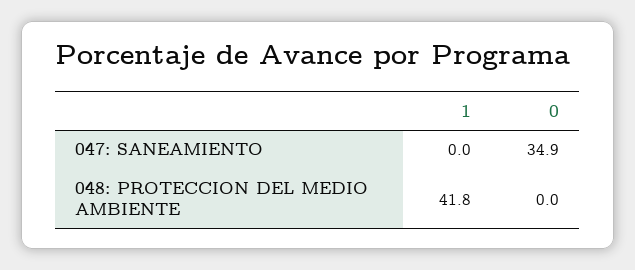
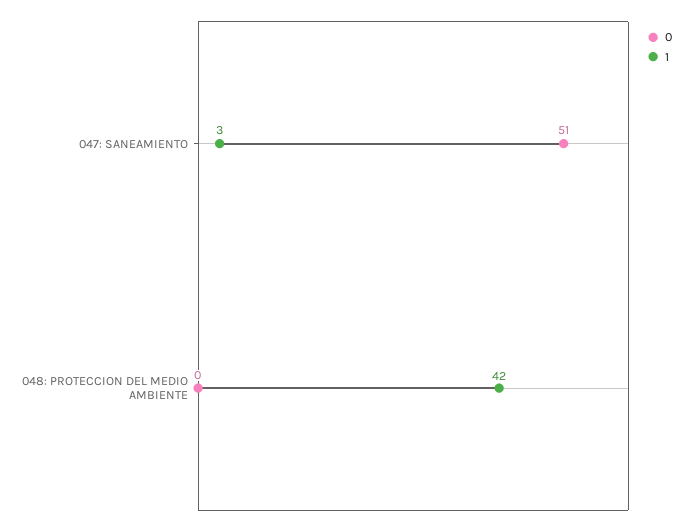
1, 047: SANEAMIENTO: 0 -> 3
0, 047: SANEAMIENTO: 34.9 -> 51

